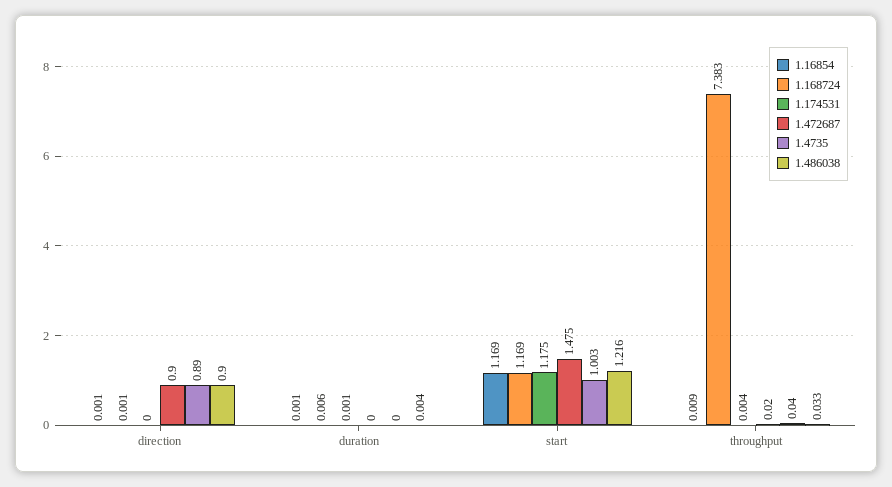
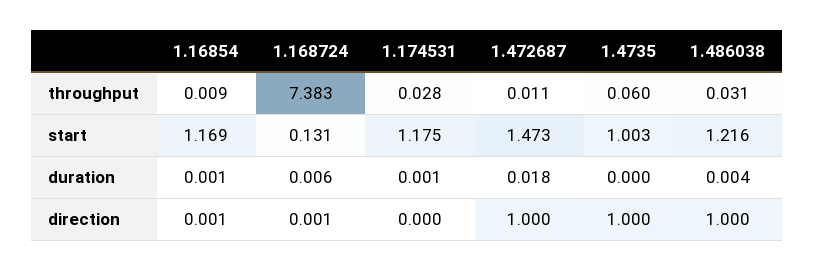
1.472687, direction: 0.9 -> 1
1.4735, direction: 0.89 -> 1
1.486038, direction: 0.9 -> 1
1.472687, duration: 0 -> 0.018
1.168724, start: 1.169 -> 0.131
1.472687, start: 1.475 -> 1.473
1.174531, throughput: 0.004 -> 0.028
1.472687, throughput: 0.02 -> 0.011
1.4735, throughput: 0.04 -> 0.06
1.486038, throughput: 0.033 -> 0.031

